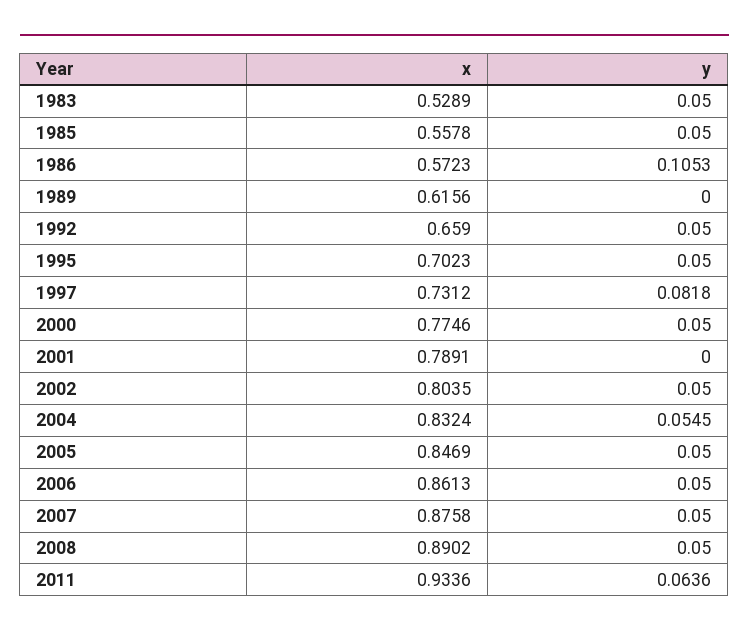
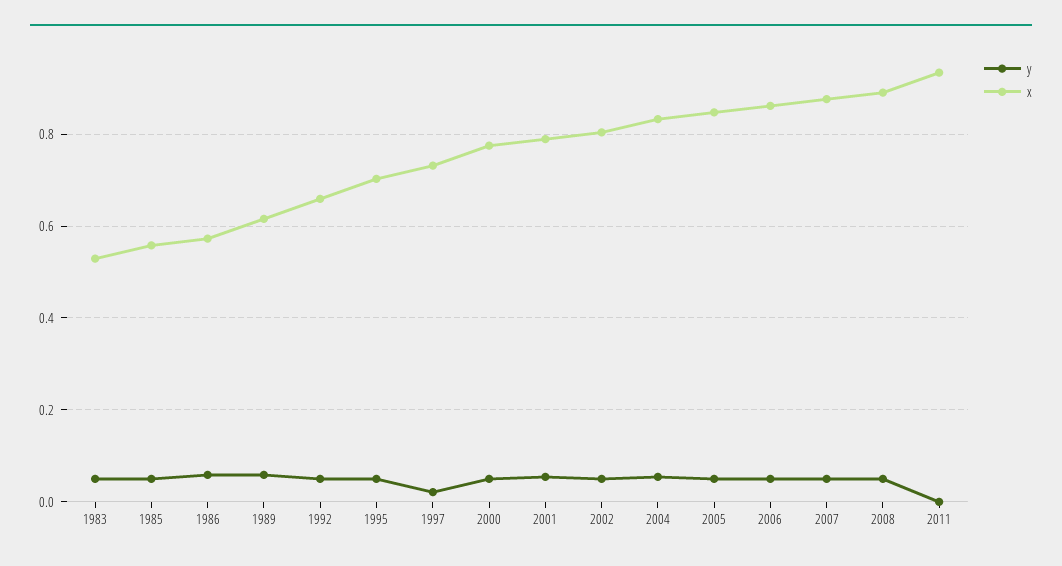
y, 1986: 0.1053 -> 0.06
y, 1989: 0 -> 0.06
y, 1997: 0.0818 -> 0.02
y, 2001: 0 -> 0.06
y, 2011: 0.0636 -> 0

